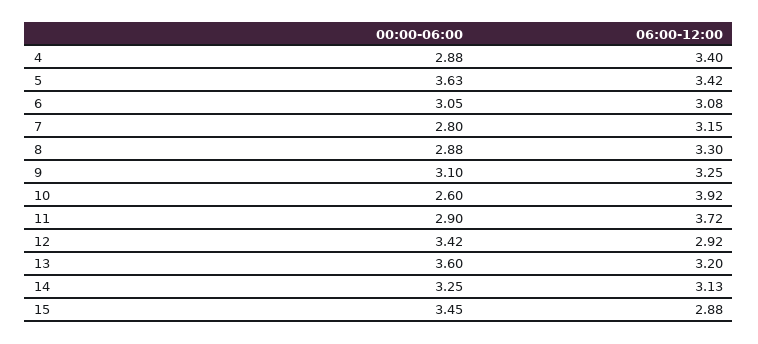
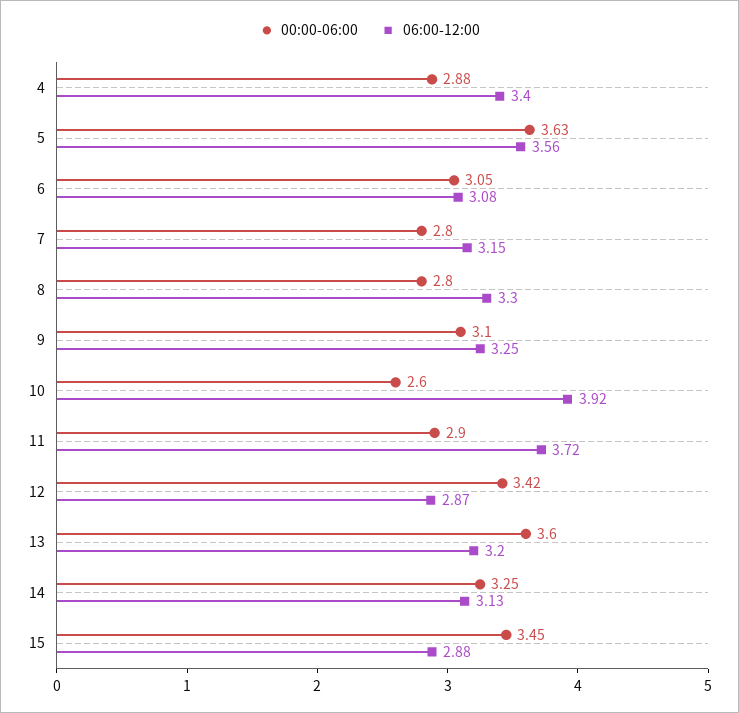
06:00-12:00, 5: 3.42 -> 3.56
00:00-06:00, 8: 2.88 -> 2.8
06:00-12:00, 12: 2.92 -> 2.87

